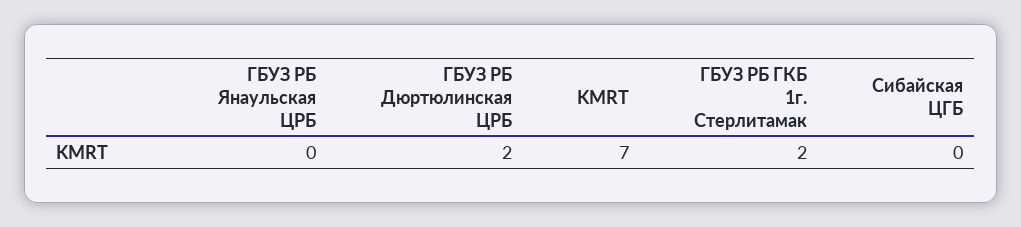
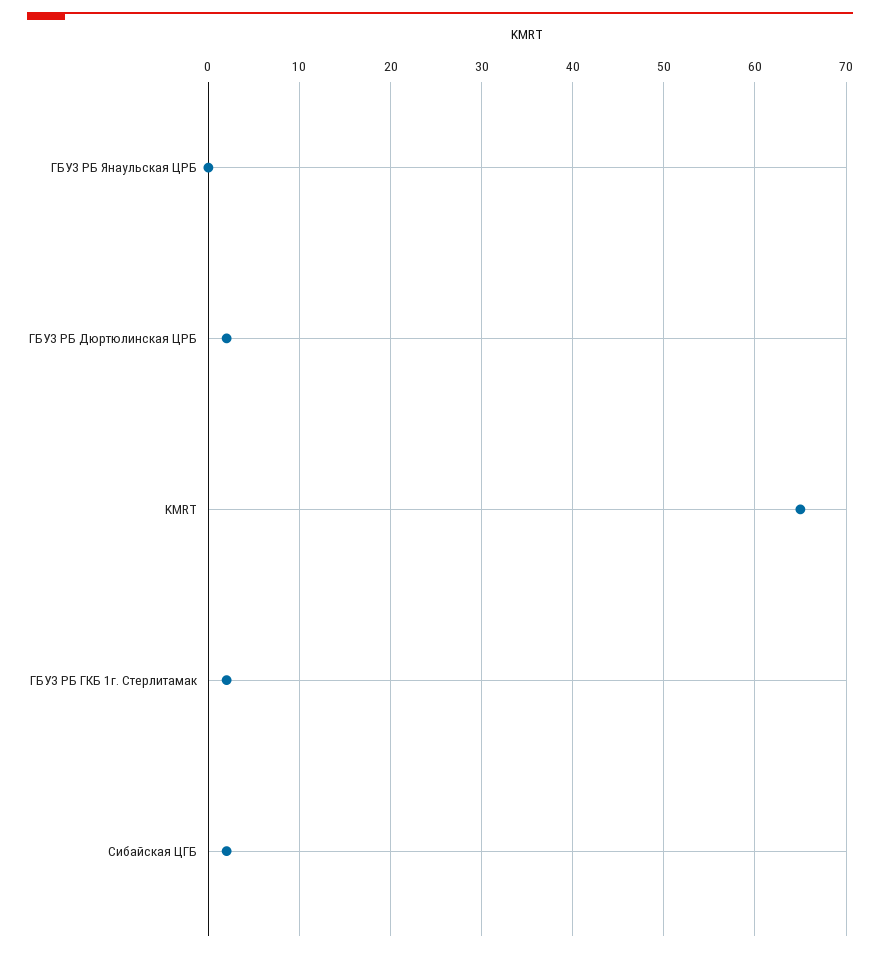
KMRT: 7 -> 65
Сибайская ЦГБ: 0 -> 2

